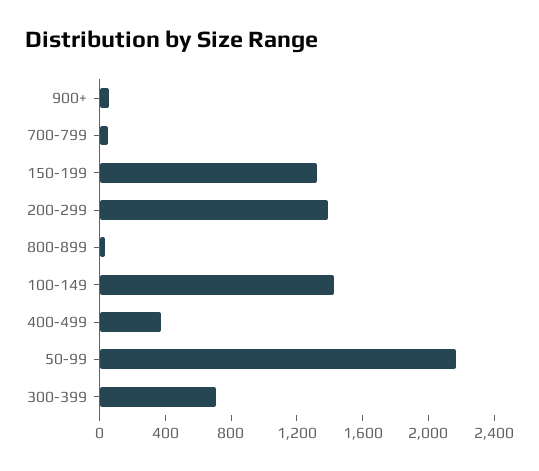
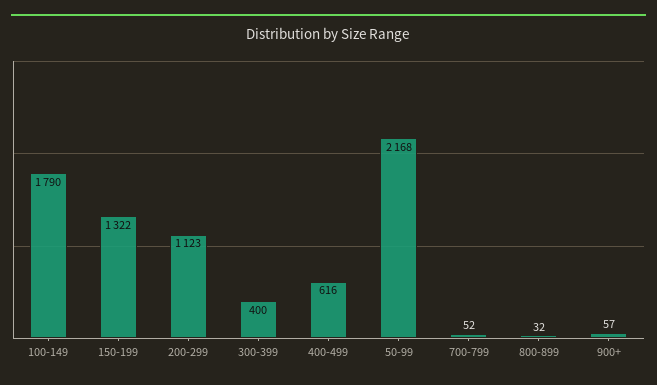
200-299: 1400 -> 1123
100-149: 1400 -> 1790
400-499: 400 -> 616
300-399: 700 -> 400

